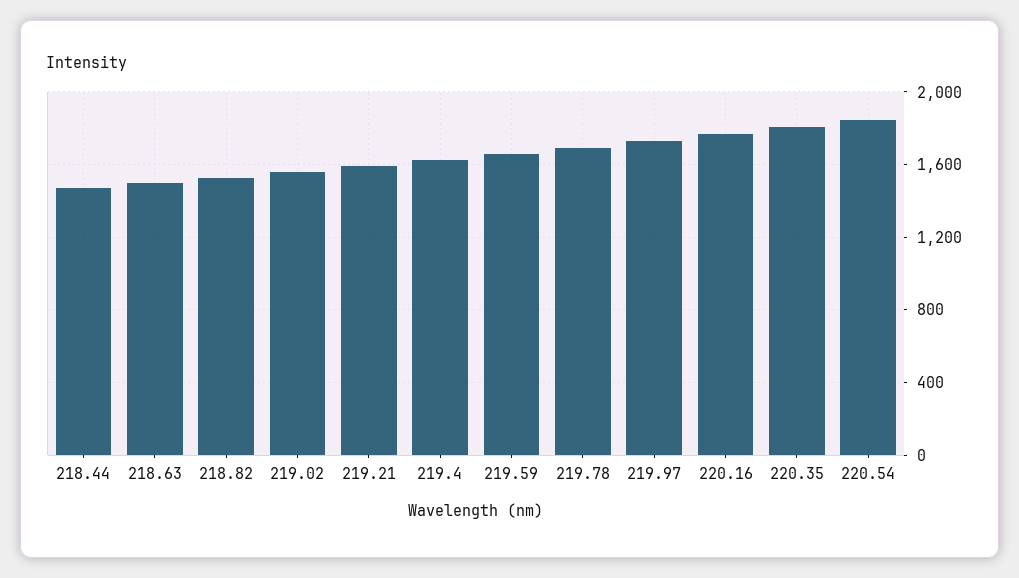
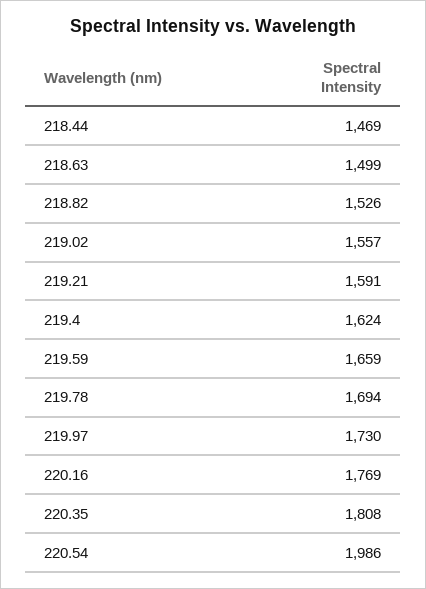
220.54: 1850 -> 1986

